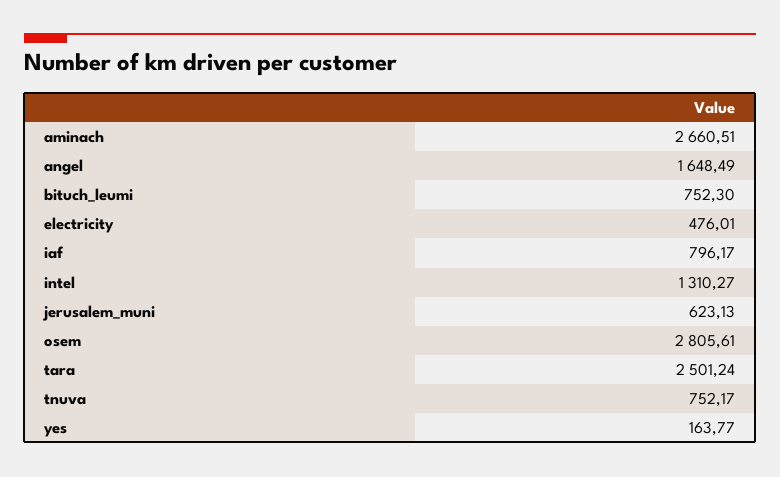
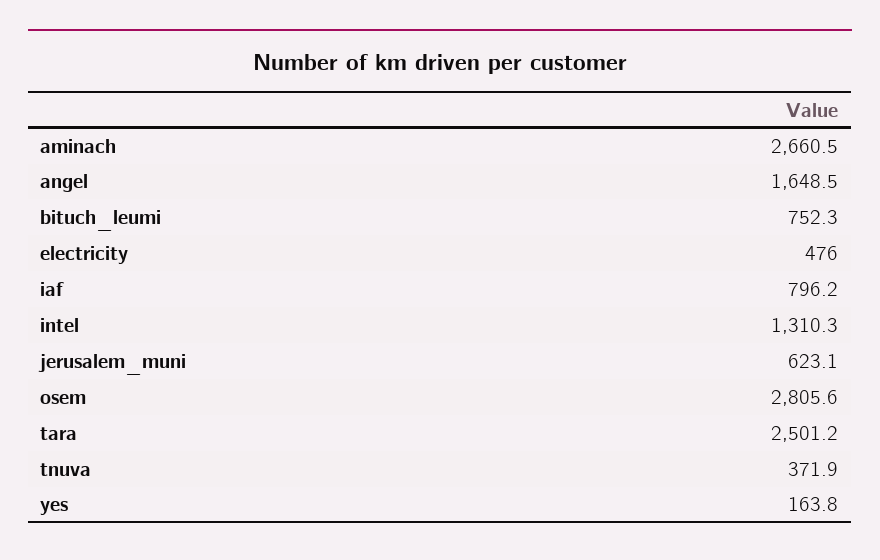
tnuva: 752.17 -> 371.9

